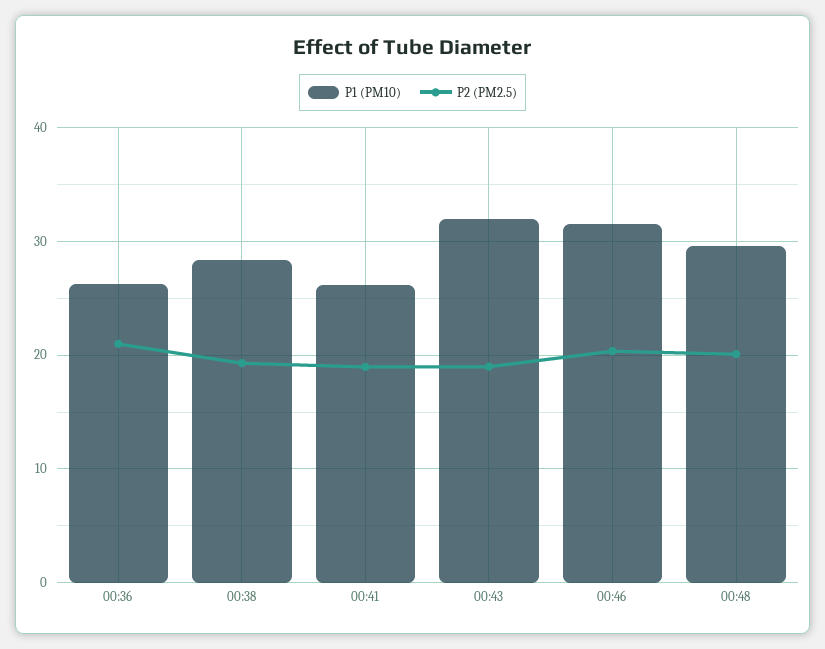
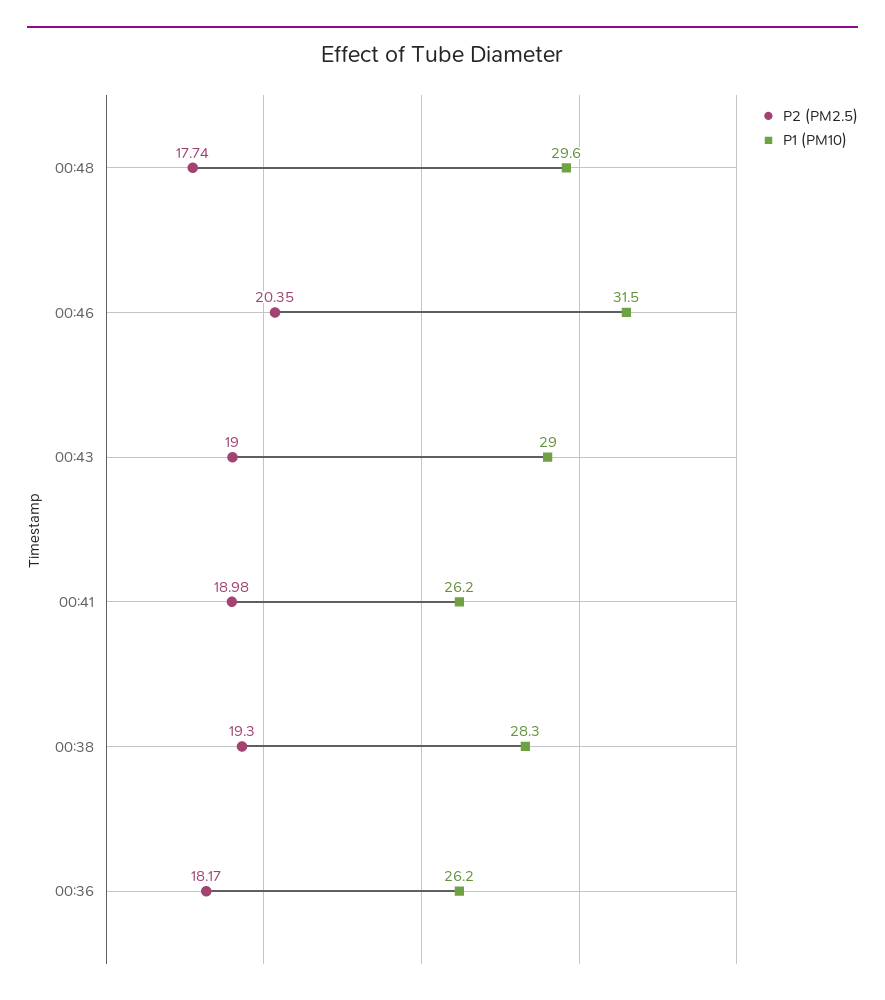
P2 (PM2.5), 00:36: 21 -> 18.17
P1 (PM10), 00:43: 32 -> 29
P2 (PM2.5), 00:48: 20 -> 17.74

